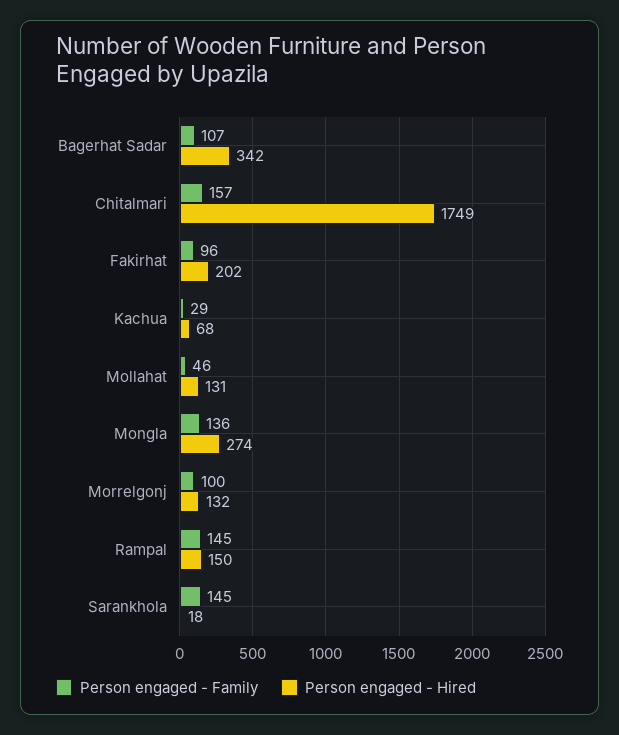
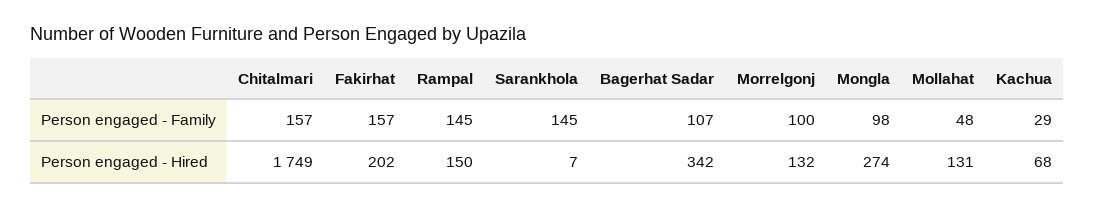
Person engaged - Family, Fakirhat: 96 -> 157
Person engaged - Family, Mollahat: 46 -> 48
Person engaged - Family, Mongla: 136 -> 98
Person engaged - Hired, Sarankhola: 18 -> 7

